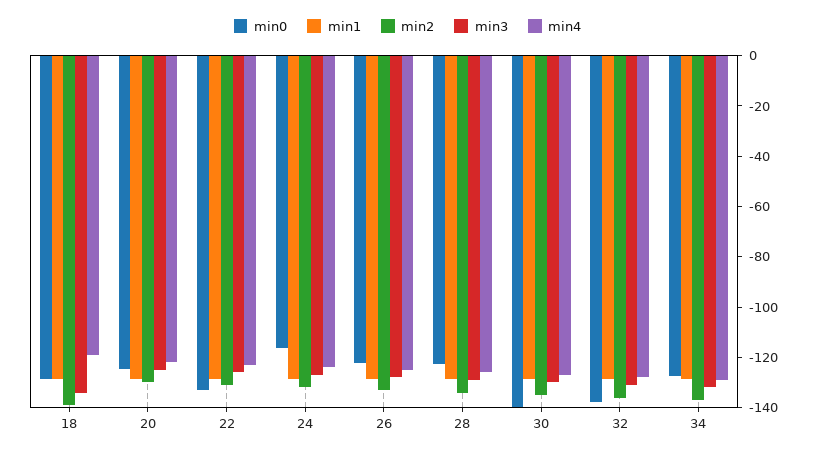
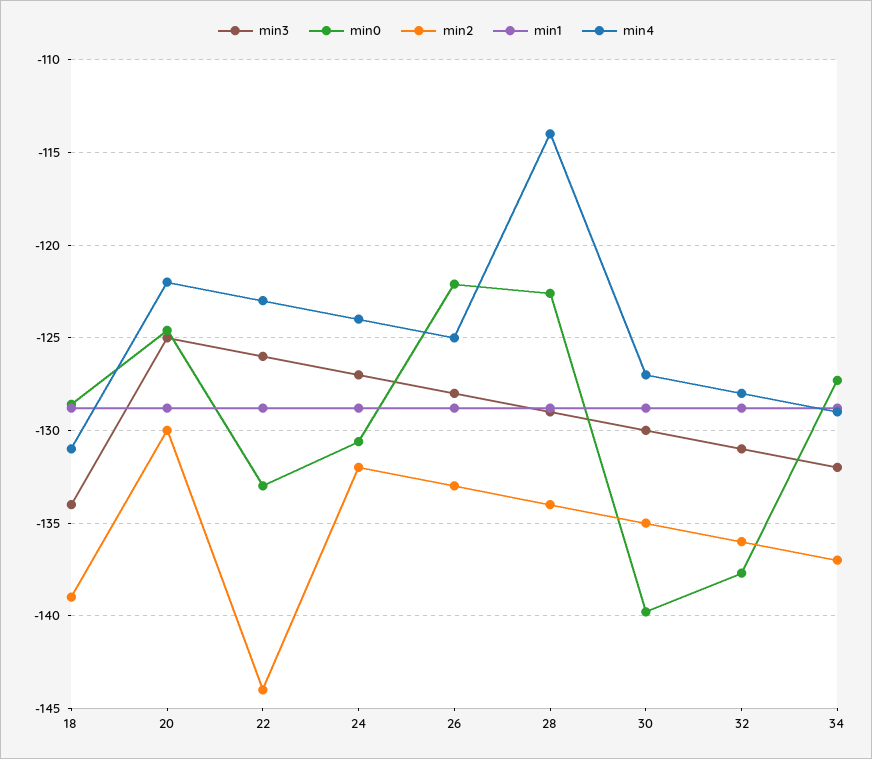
min4, 18: -120 -> -131
min2, 22: -130 -> -144
min0, 24: -115 -> -130.5
min4, 28: -125 -> -114

